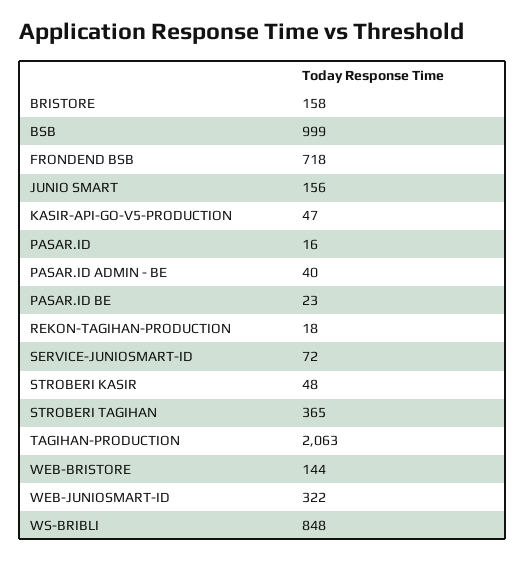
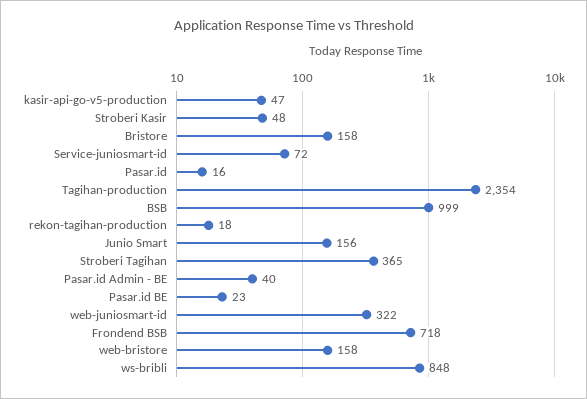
TAGIHAN-PRODUCTION: 2063 -> 2354
WEB-BRISTORE: 144 -> 158

